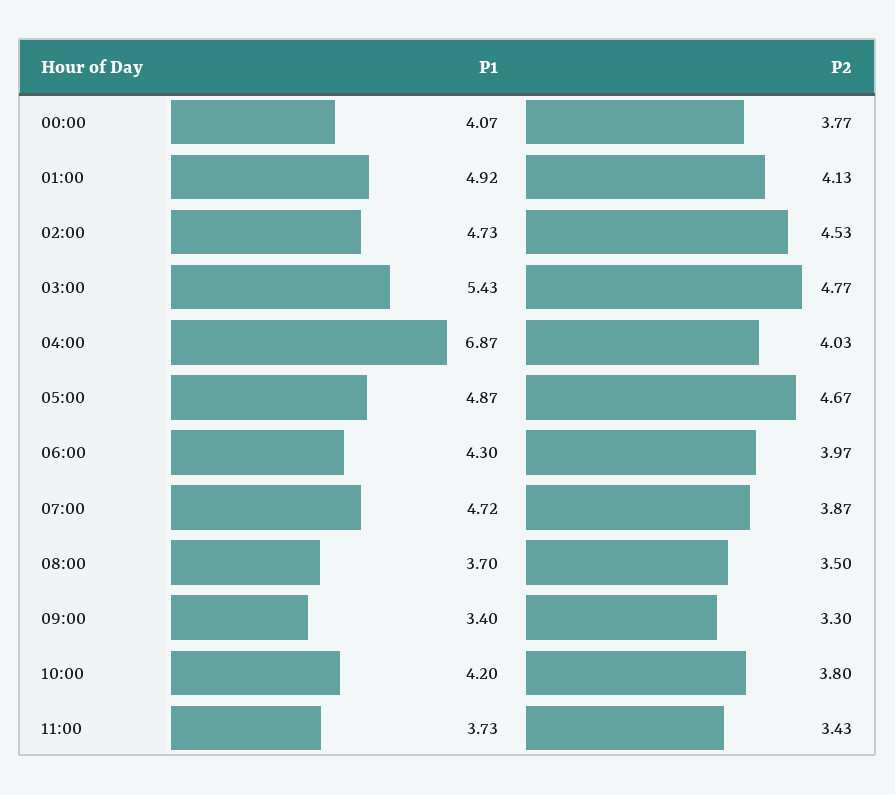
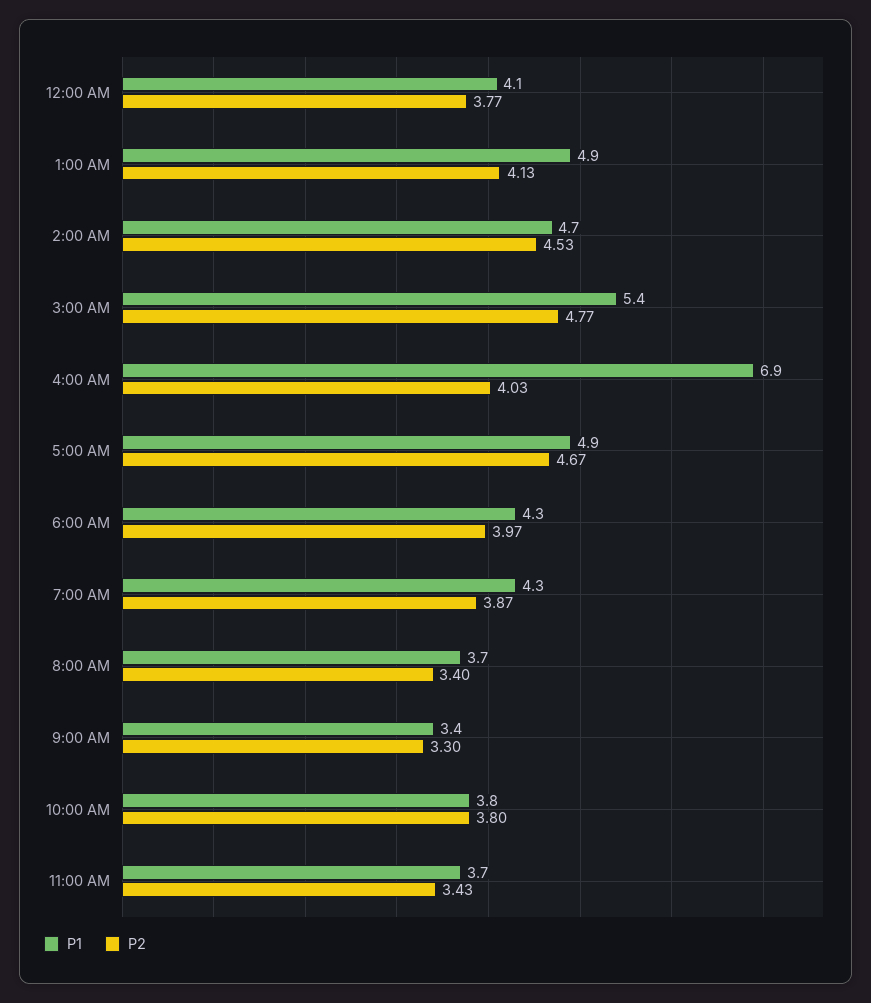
P1, 07:00: 4.72 -> 4.3
P2, 08:00: 3.5 -> 3.4
P1, 10:00: 4.2 -> 3.8

